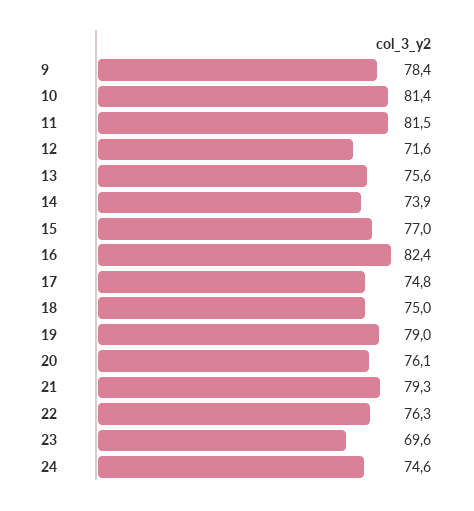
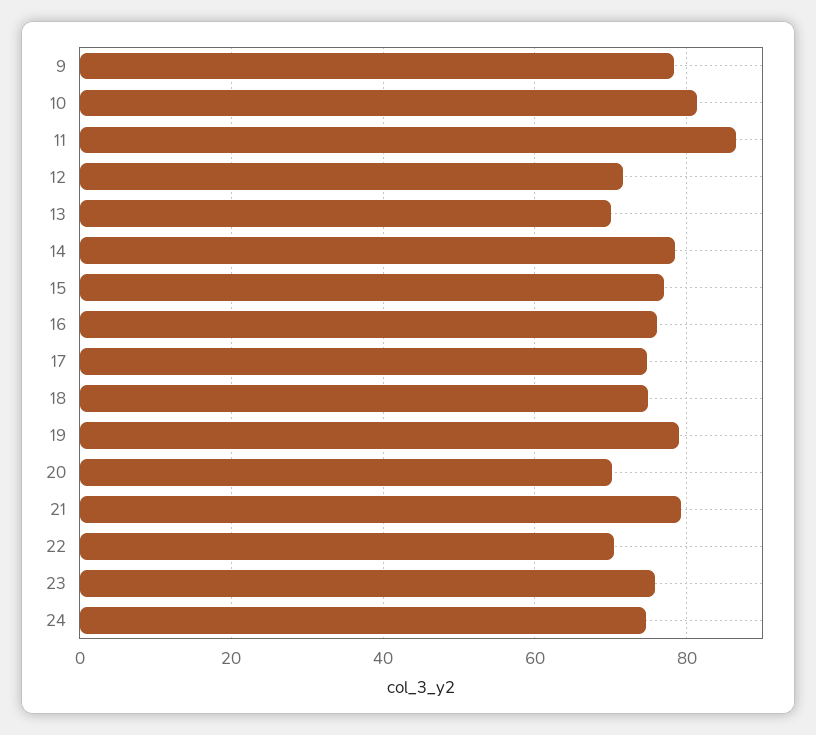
11: 81.5 -> 86
13: 75.6 -> 70
14: 73.9 -> 78
16: 82.4 -> 76
20: 76.1 -> 70
22: 76.3 -> 70
23: 69.6 -> 76

